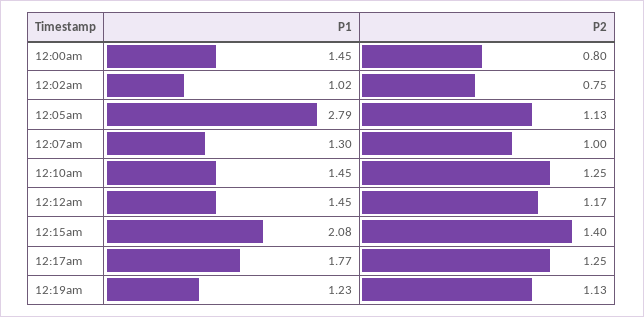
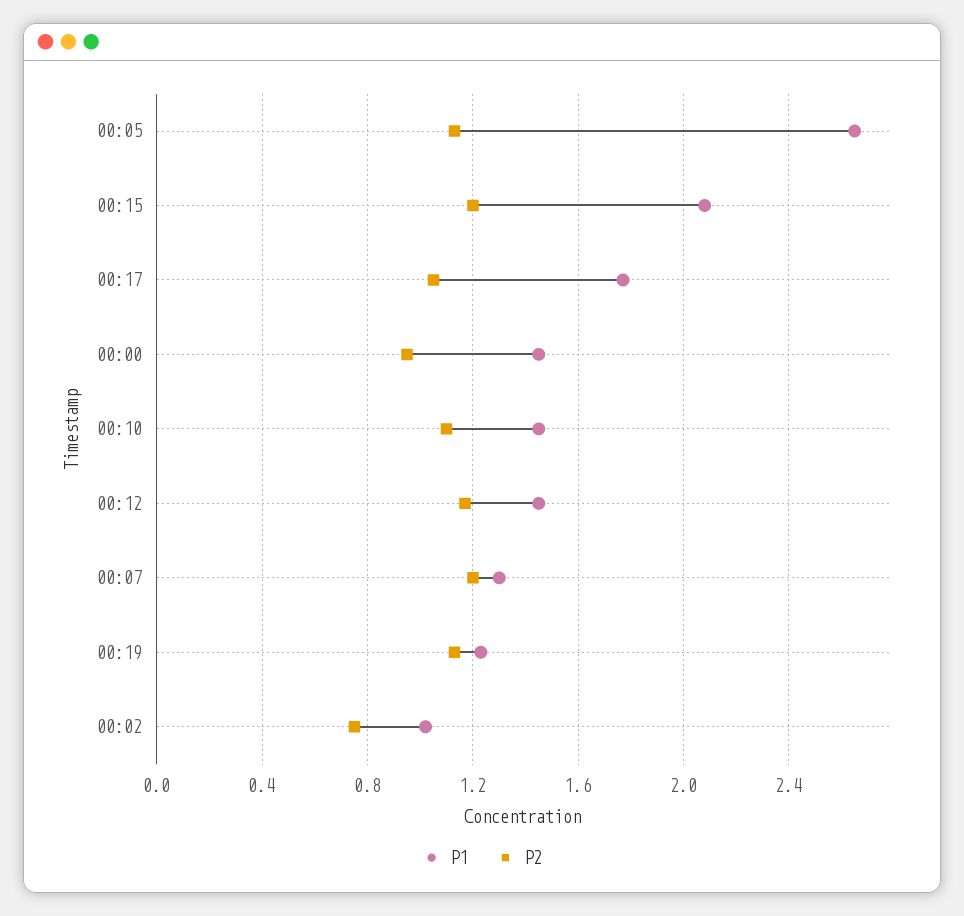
P2, 12:00am: 0.8 -> 0.95
P1, 12:05am: 2.79 -> 2.65
P2, 12:07am: 1 -> 1.2
P2, 12:10am: 1.25 -> 1.1
P2, 12:15am: 1.4 -> 1.2
P2, 12:17am: 1.25 -> 1.05

